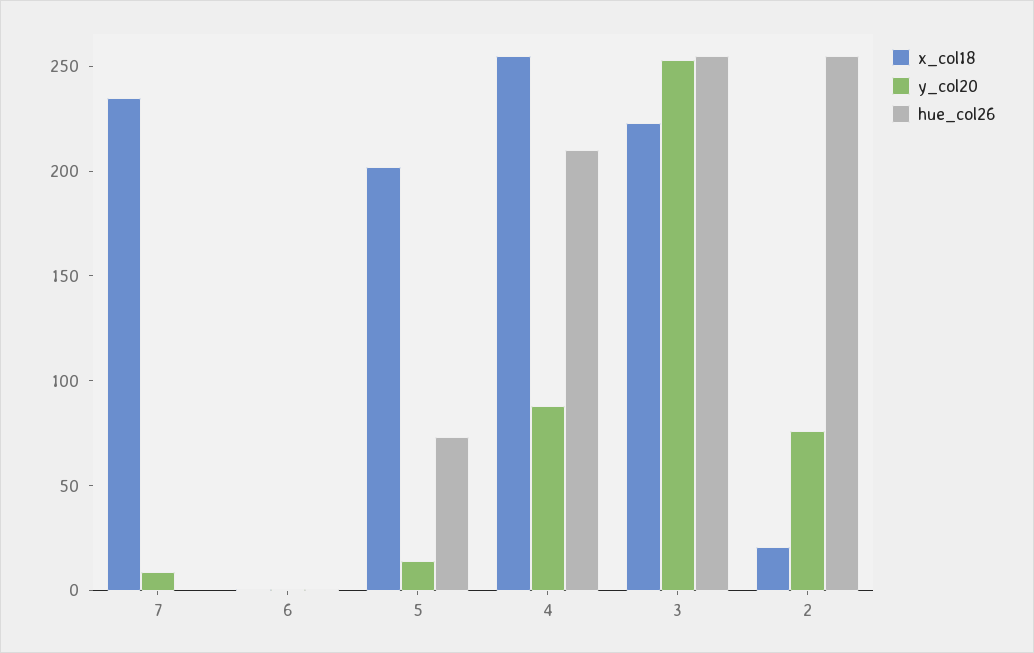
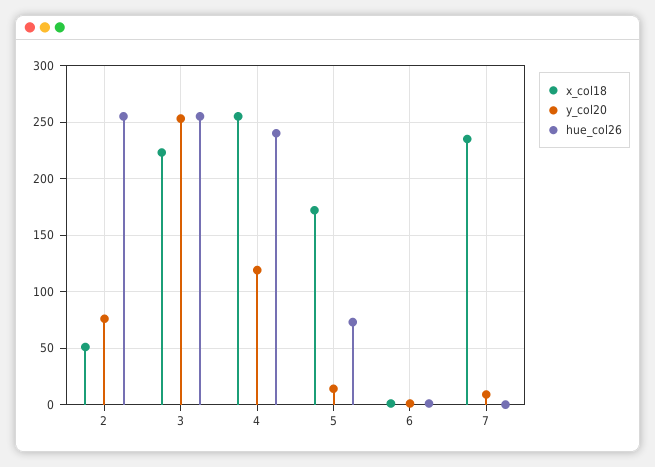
x_col18, 5: 200 -> 170
y_col20, 4: 90 -> 120
hue_col26, 4: 210 -> 240
x_col18, 2: 20 -> 50

